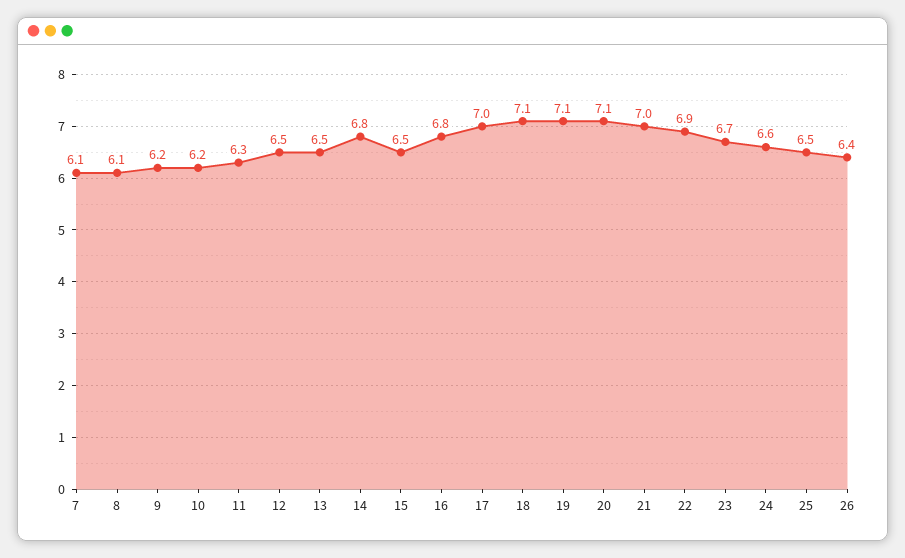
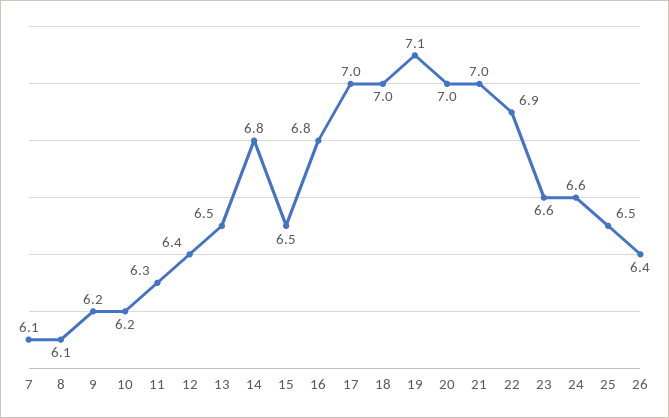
12: 6.5 -> 6.4
18: 7.1 -> 7
20: 7.1 -> 7
23: 6.7 -> 6.6

